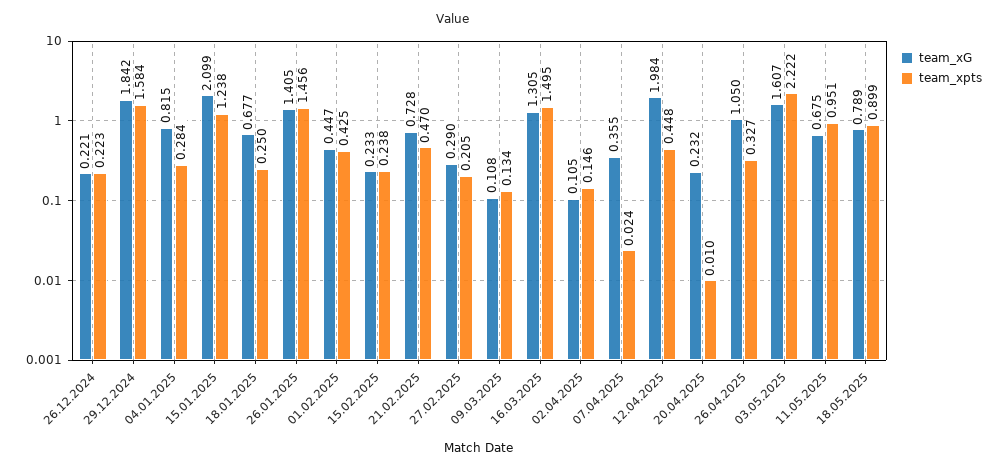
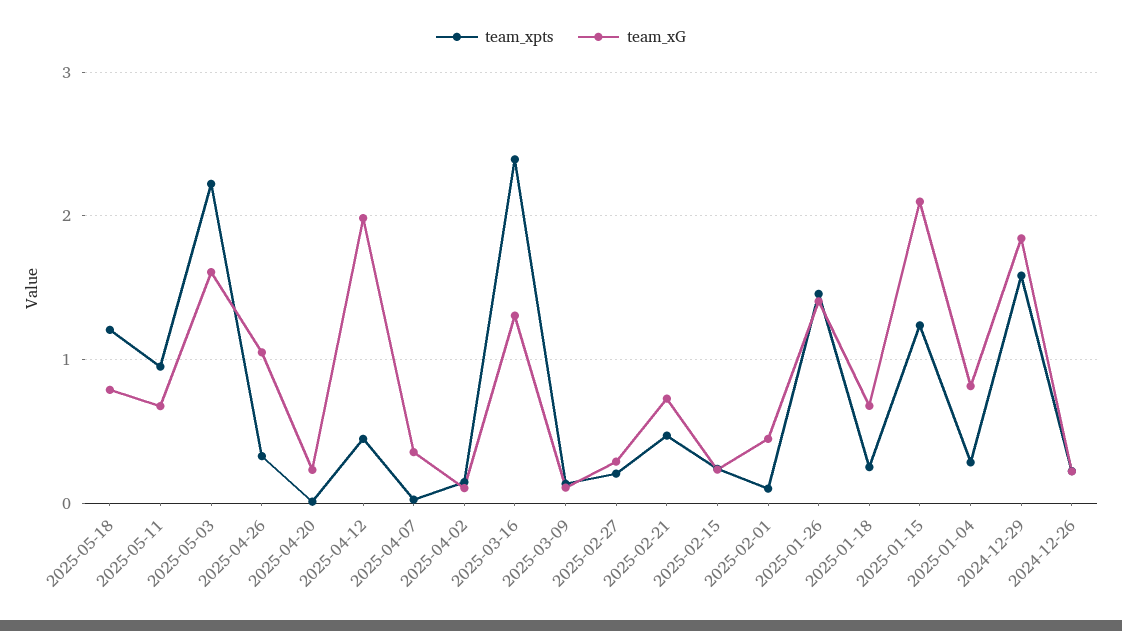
team_xpts, 01.02.2025: 0.425 -> 0.1
team_xpts, 16.03.2025: 1.495 -> 2.4
team_xpts, 18.05.2025: 0.899 -> 1.2

